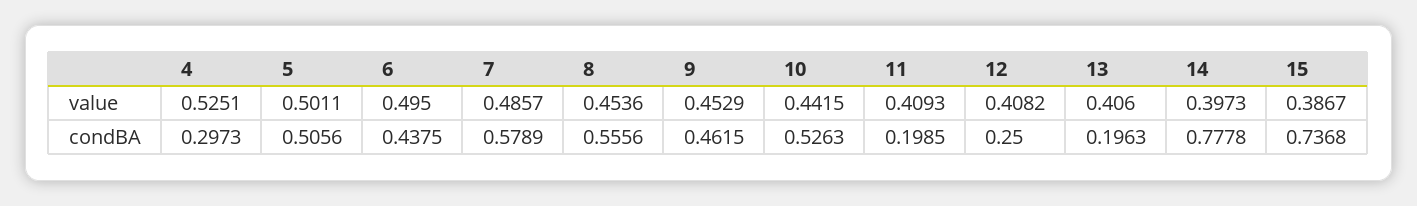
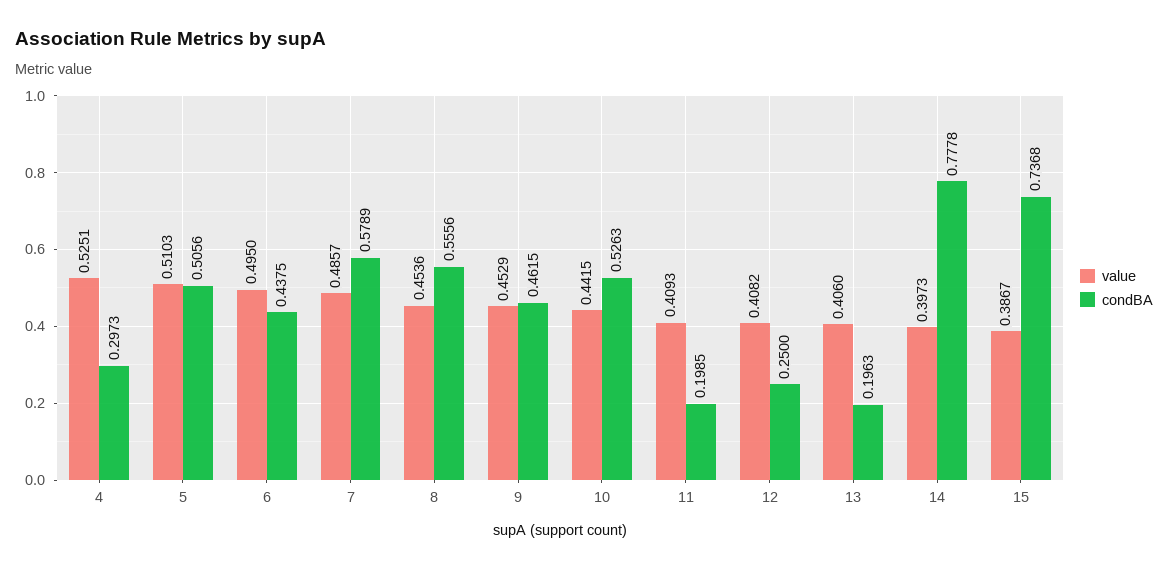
value, 5: 0.5011 -> 0.5103

